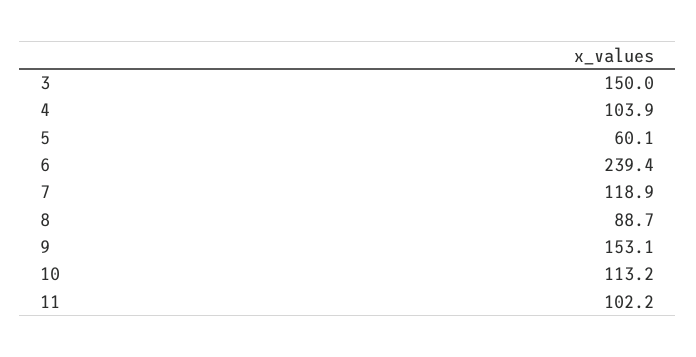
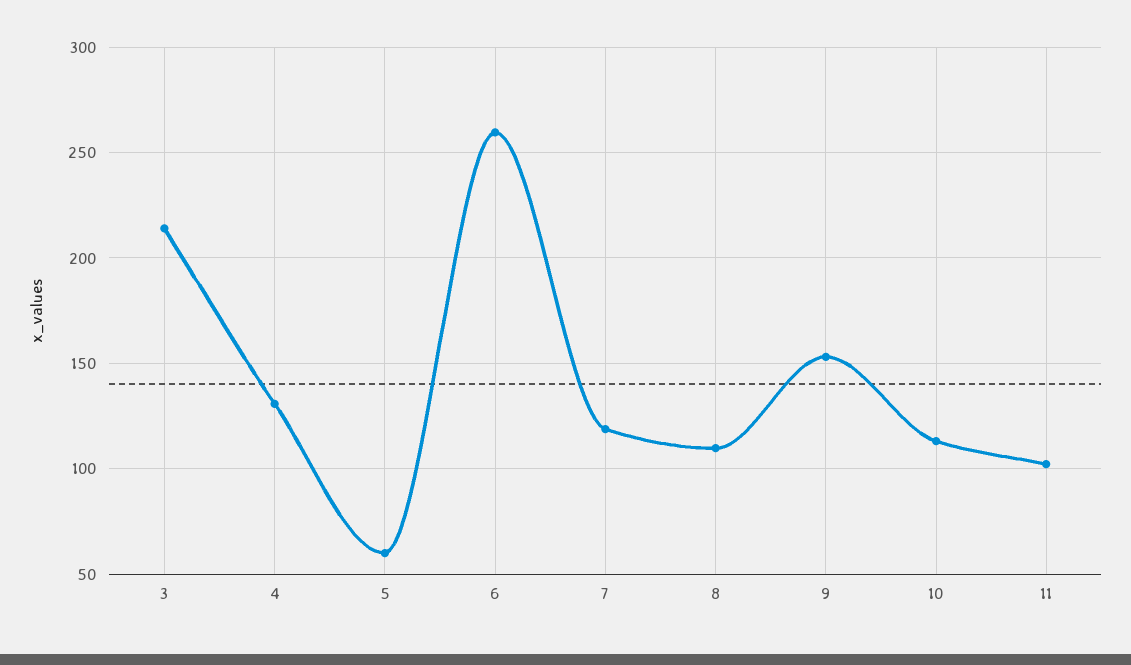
3: 150 -> 215
4: 103.9 -> 130
6: 239.4 -> 260
8: 88.7 -> 110

